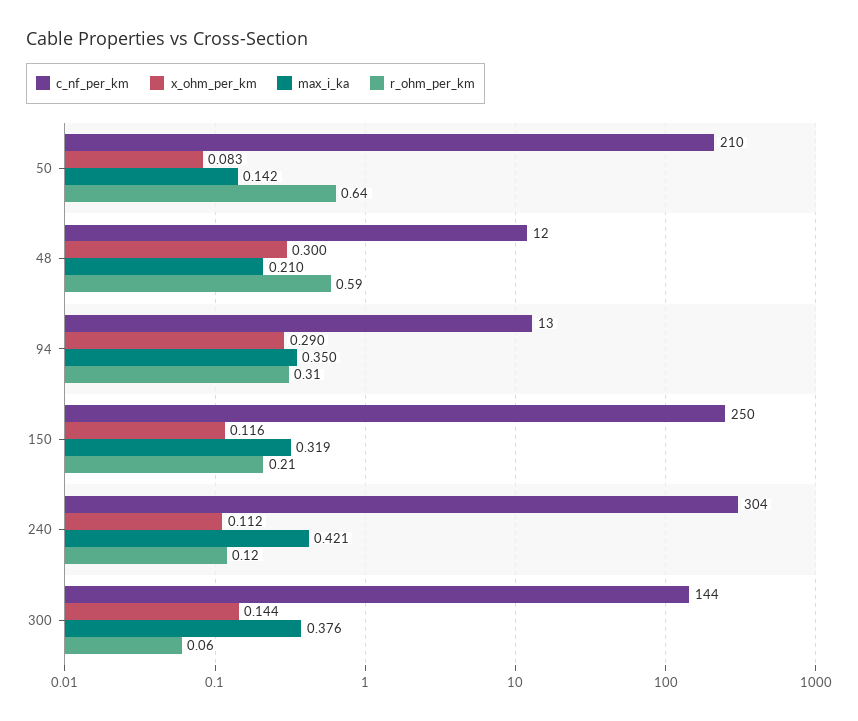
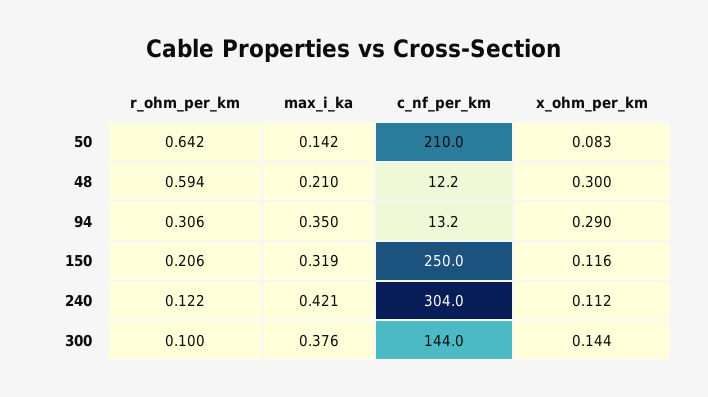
r_ohm_per_km, 300: 0.06 -> 0.1

